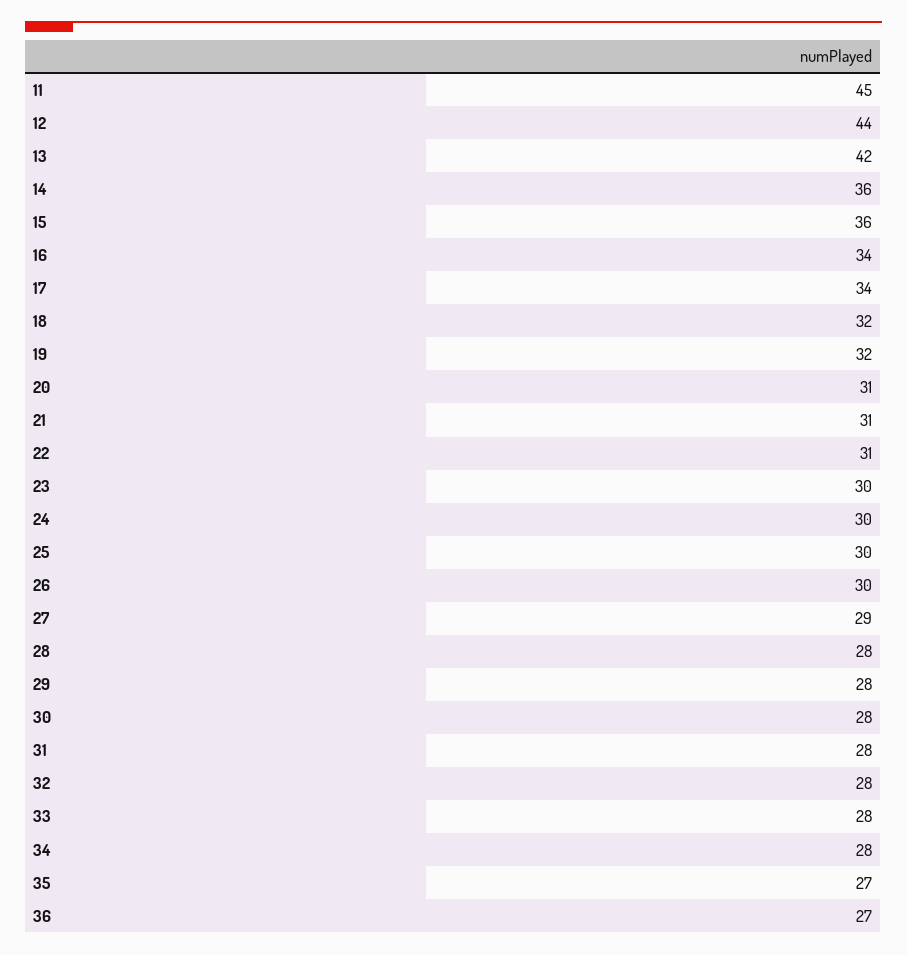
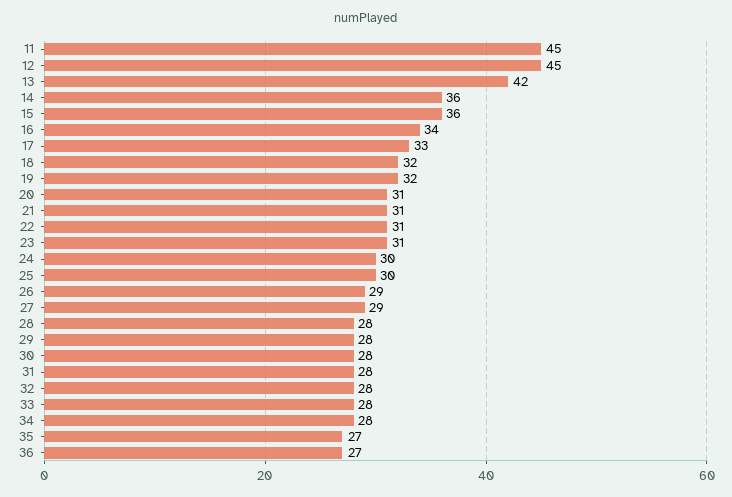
12: 44 -> 45
17: 34 -> 33
23: 30 -> 31
26: 30 -> 29

